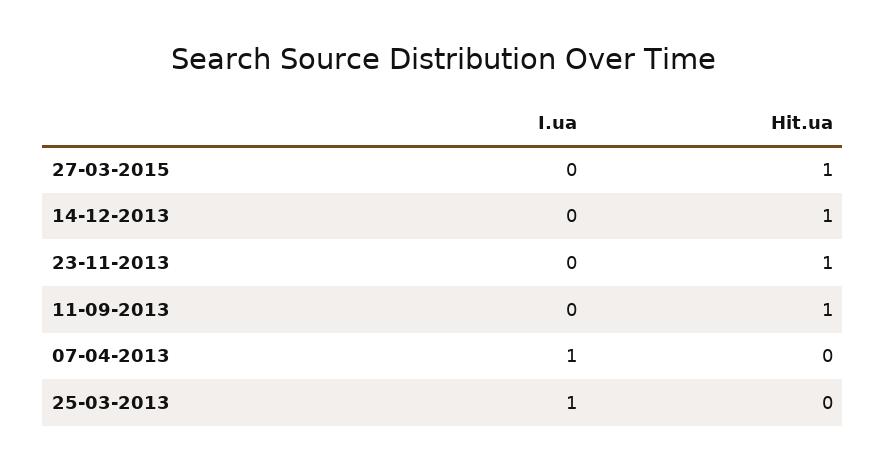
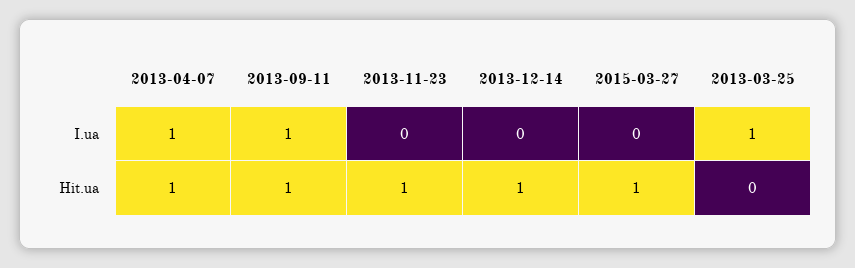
I.ua, 11-09-2013: 0 -> 1
Hit.ua, 07-04-2013: 0 -> 1

